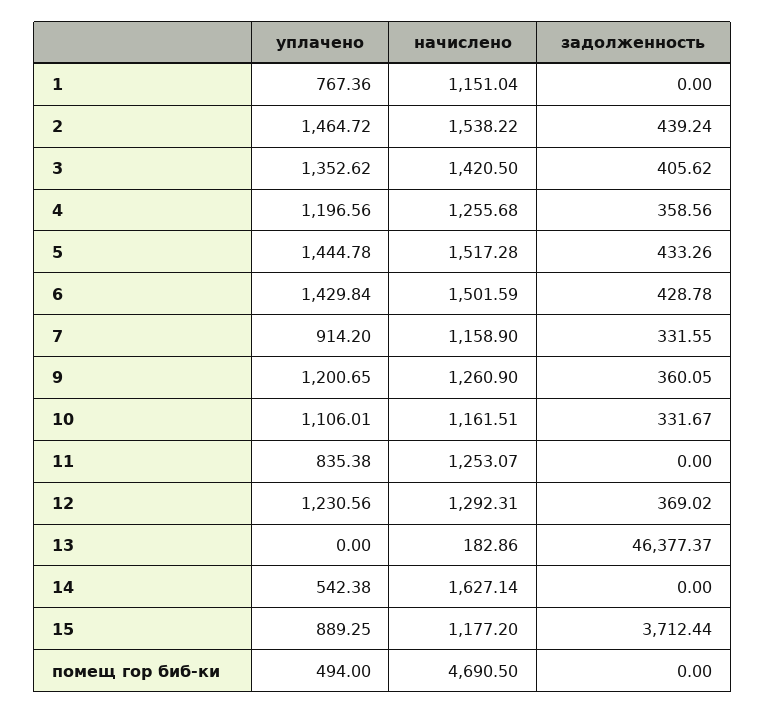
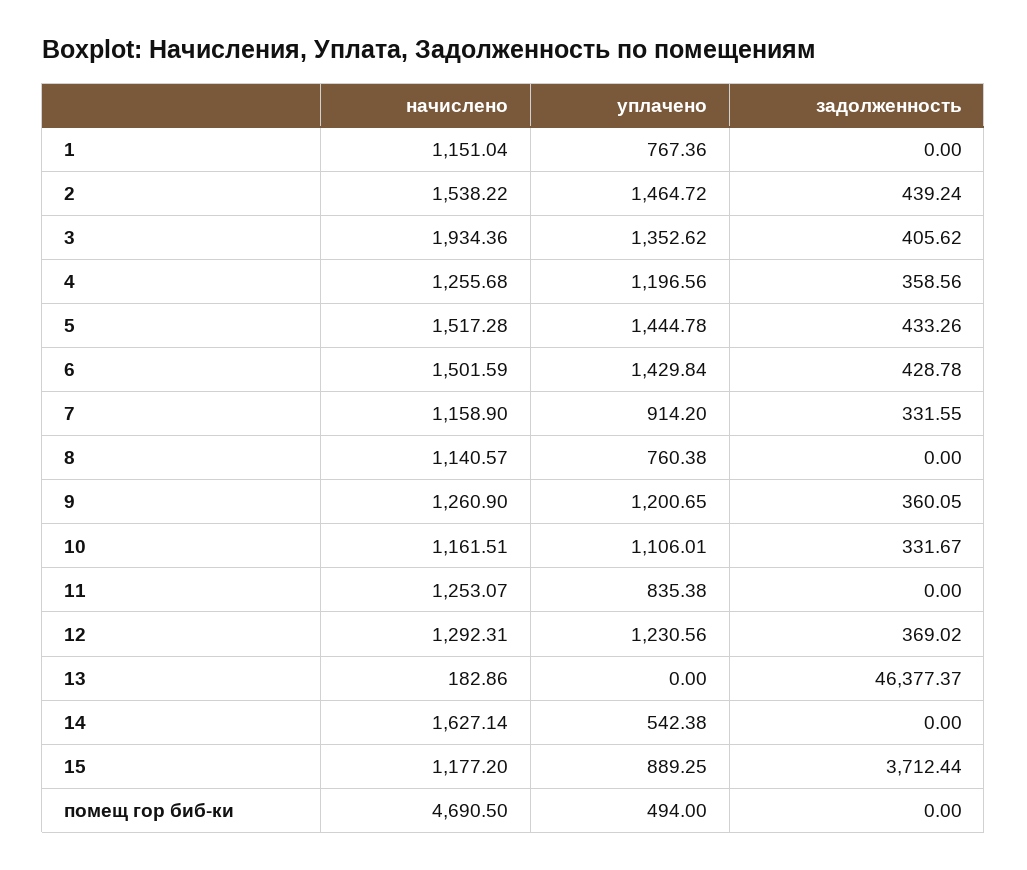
начислено, 3: 1420.5 -> 1934.36
начислено, 8: none -> 1140.57
уплачено, 8: none -> 760.38
задолженность, 8: none -> 0

